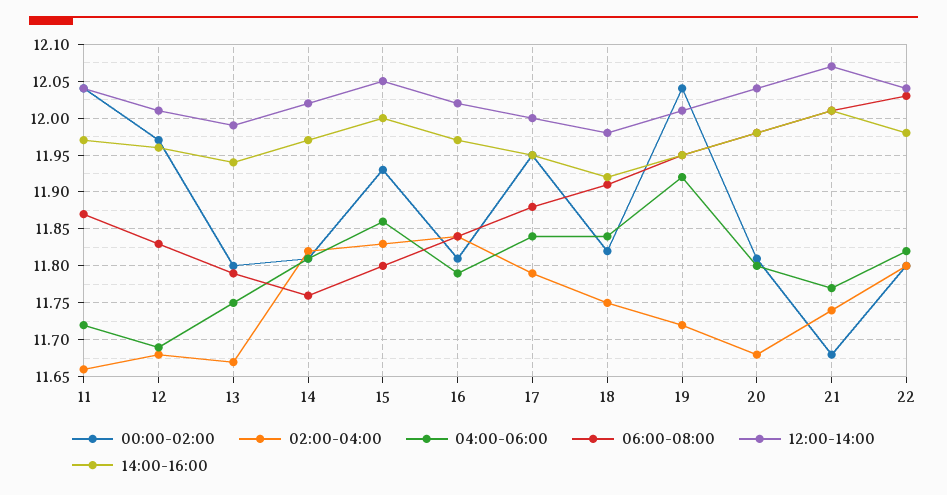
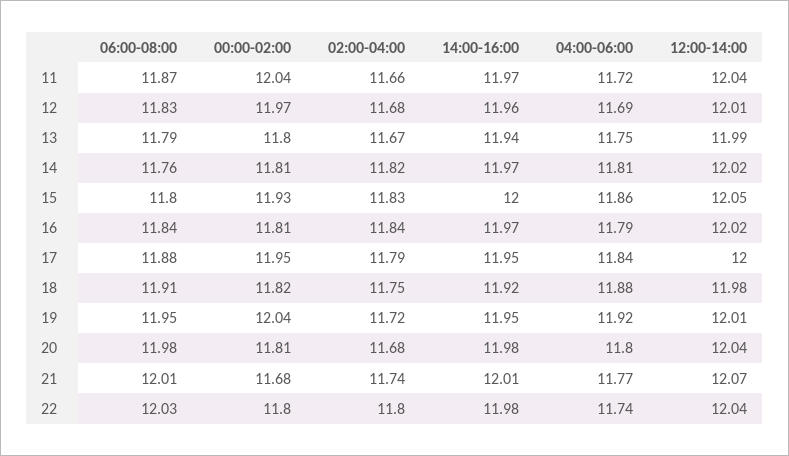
04:00-06:00, 18: 11.84 -> 11.88
04:00-06:00, 22: 11.82 -> 11.74

